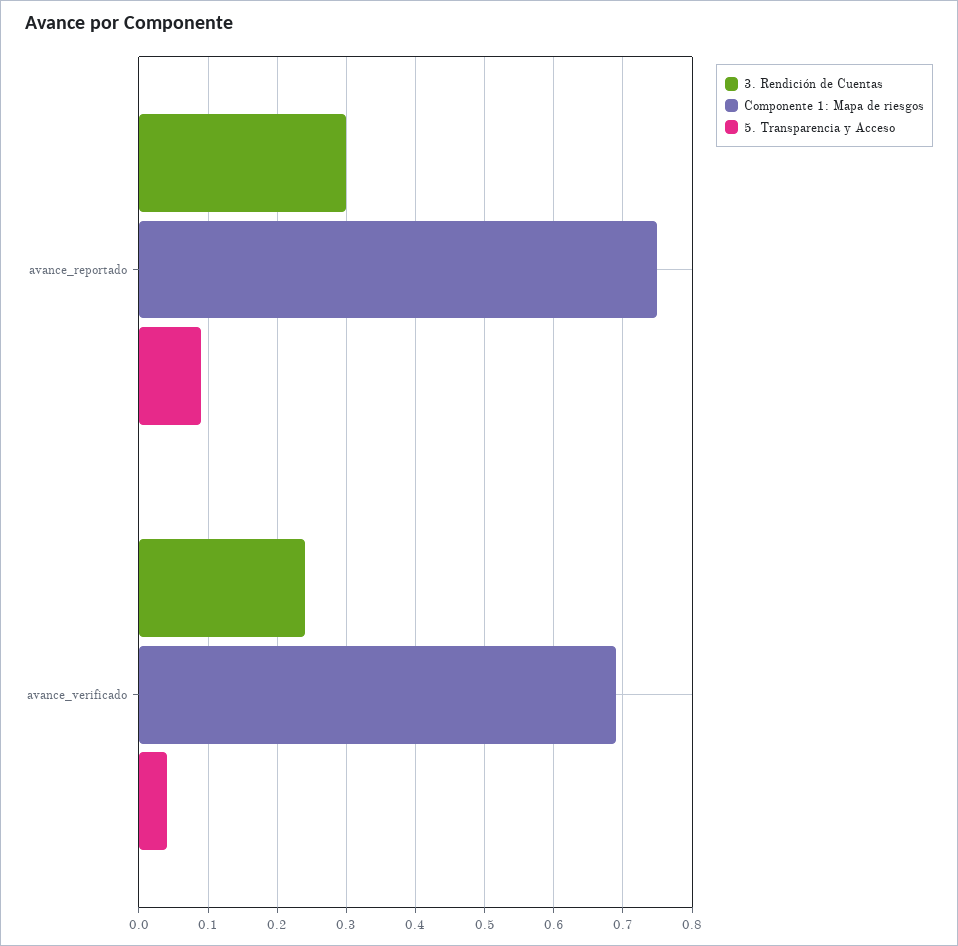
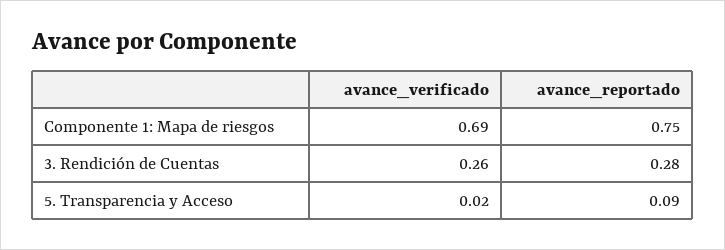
3. Rendición de Cuentas, avance_reportado: 0.3 -> 0.28
3. Rendición de Cuentas, avance_verificado: 0.24 -> 0.26
5. Transparencia y Acceso, avance_verificado: 0.04 -> 0.02

